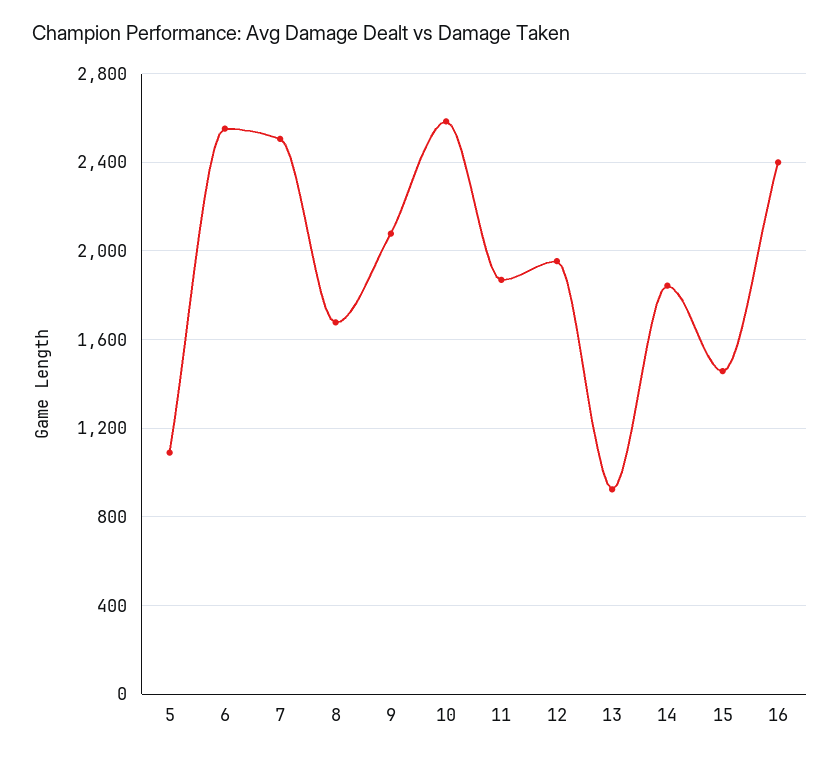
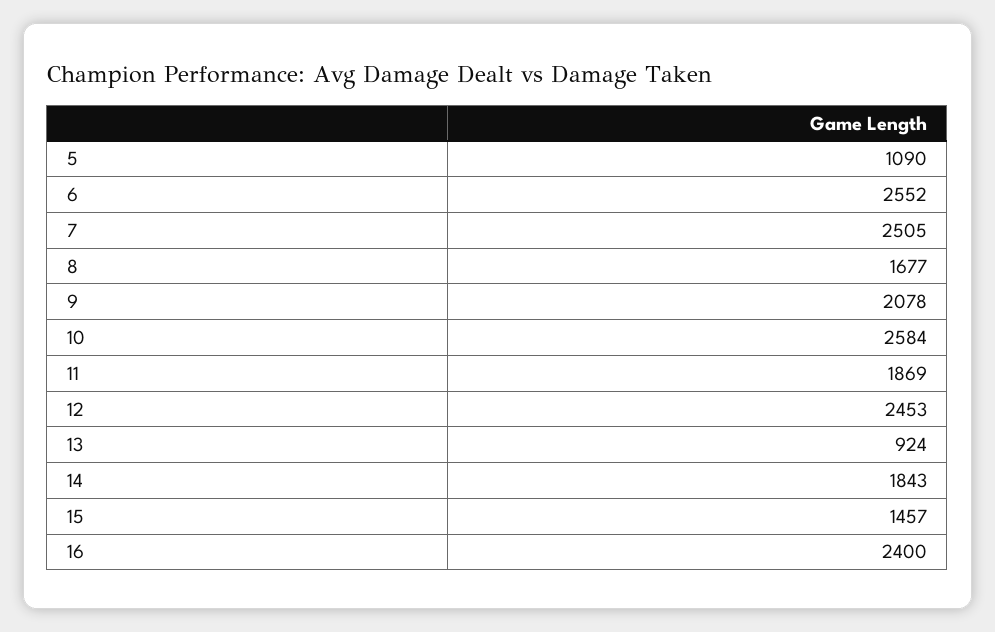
12: 1950 -> 2453

